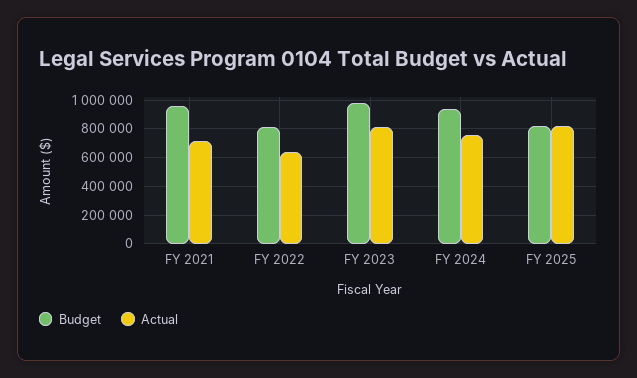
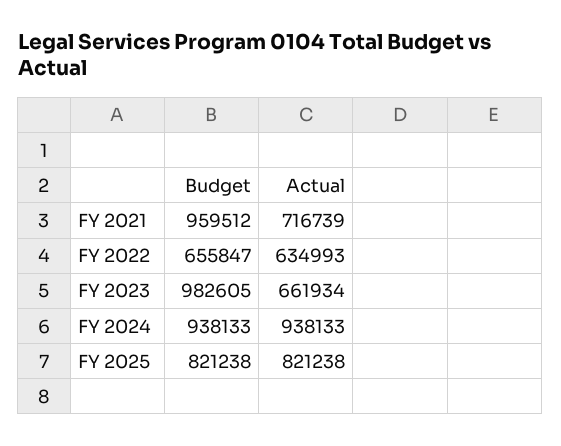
Budget, FY 2022: 800000 -> 655847
Actual, FY 2023: 800000 -> 661934
Actual, FY 2024: 750000 -> 938133

